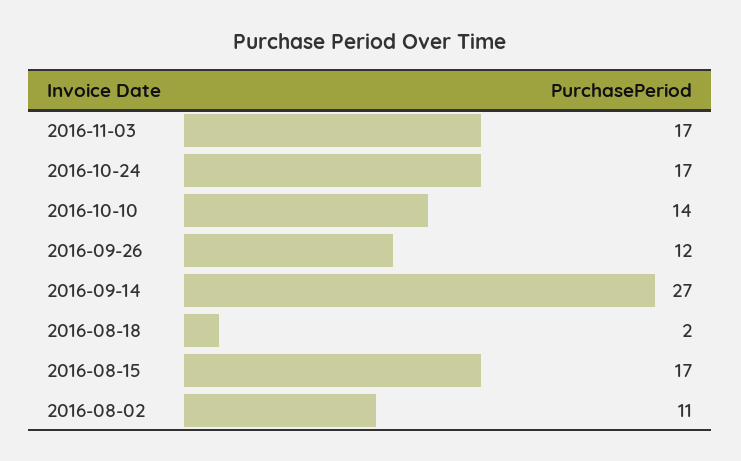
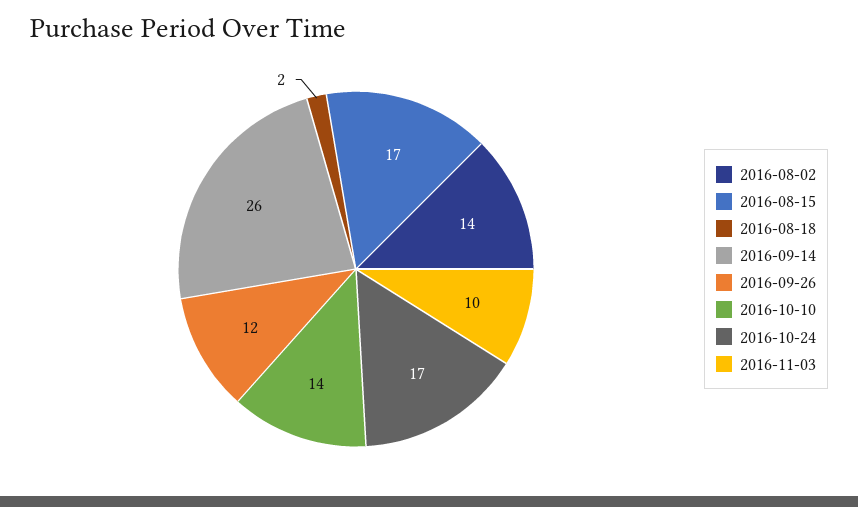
2016-11-03: 17 -> 10
2016-09-14: 27 -> 26
2016-08-02: 11 -> 14

